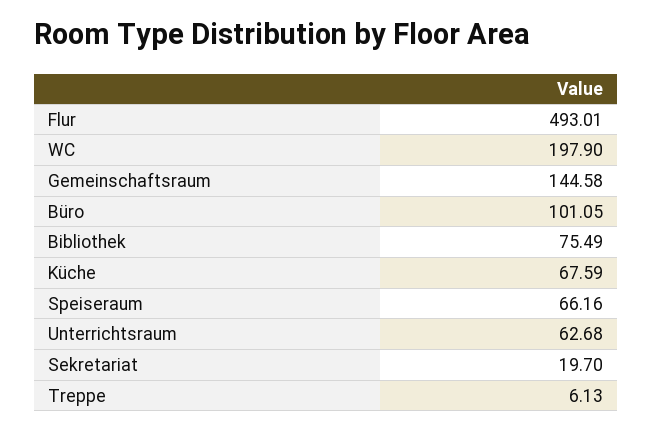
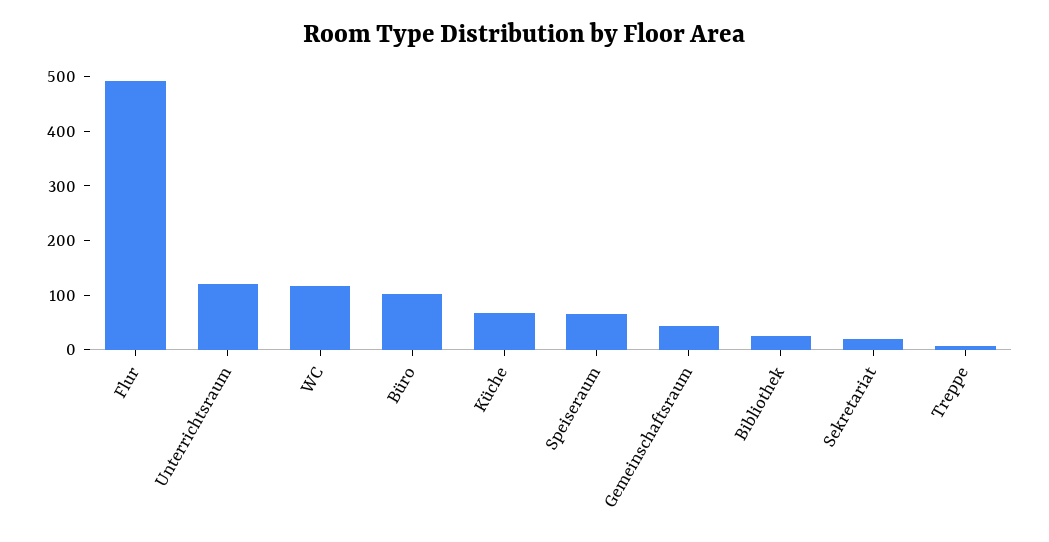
WC: 197.9 -> 120
Gemeinschaftsraum: 144.58 -> 40
Bibliothek: 75.49 -> 20
Unterrichtsraum: 62.68 -> 120

